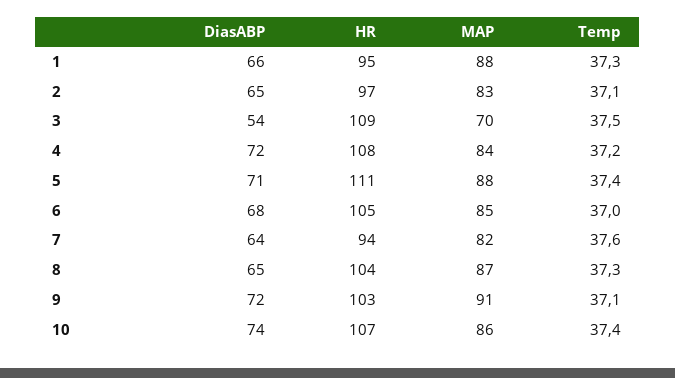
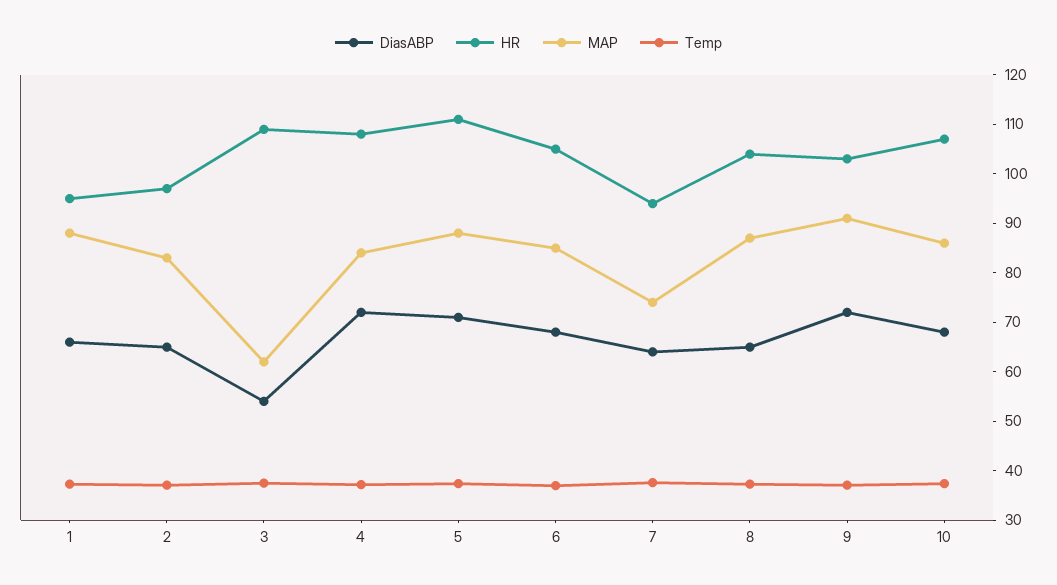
MAP, 3: 70 -> 62
MAP, 7: 82 -> 74
DiasABP, 10: 74 -> 68

